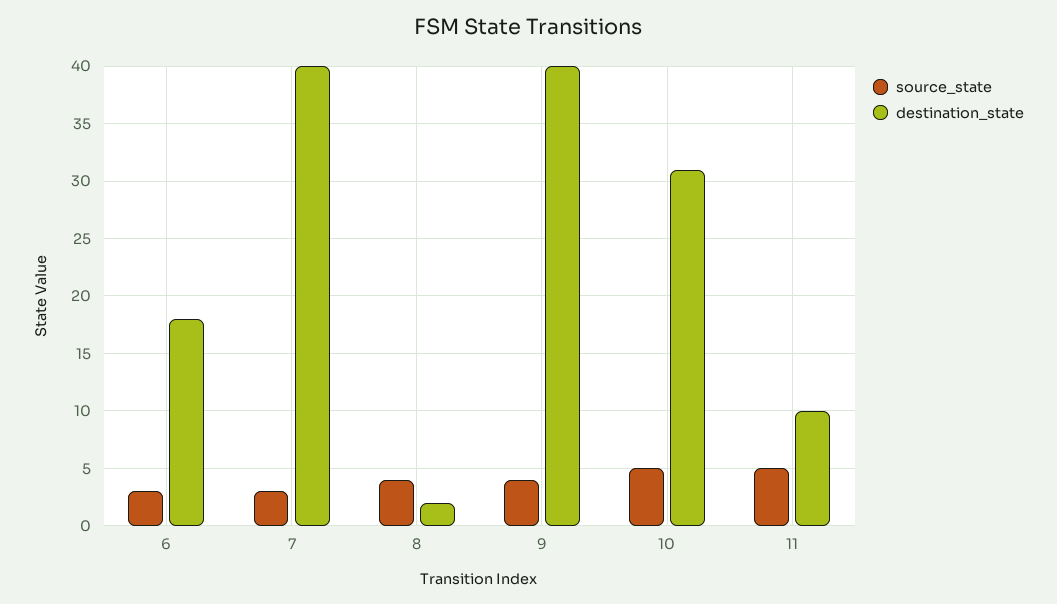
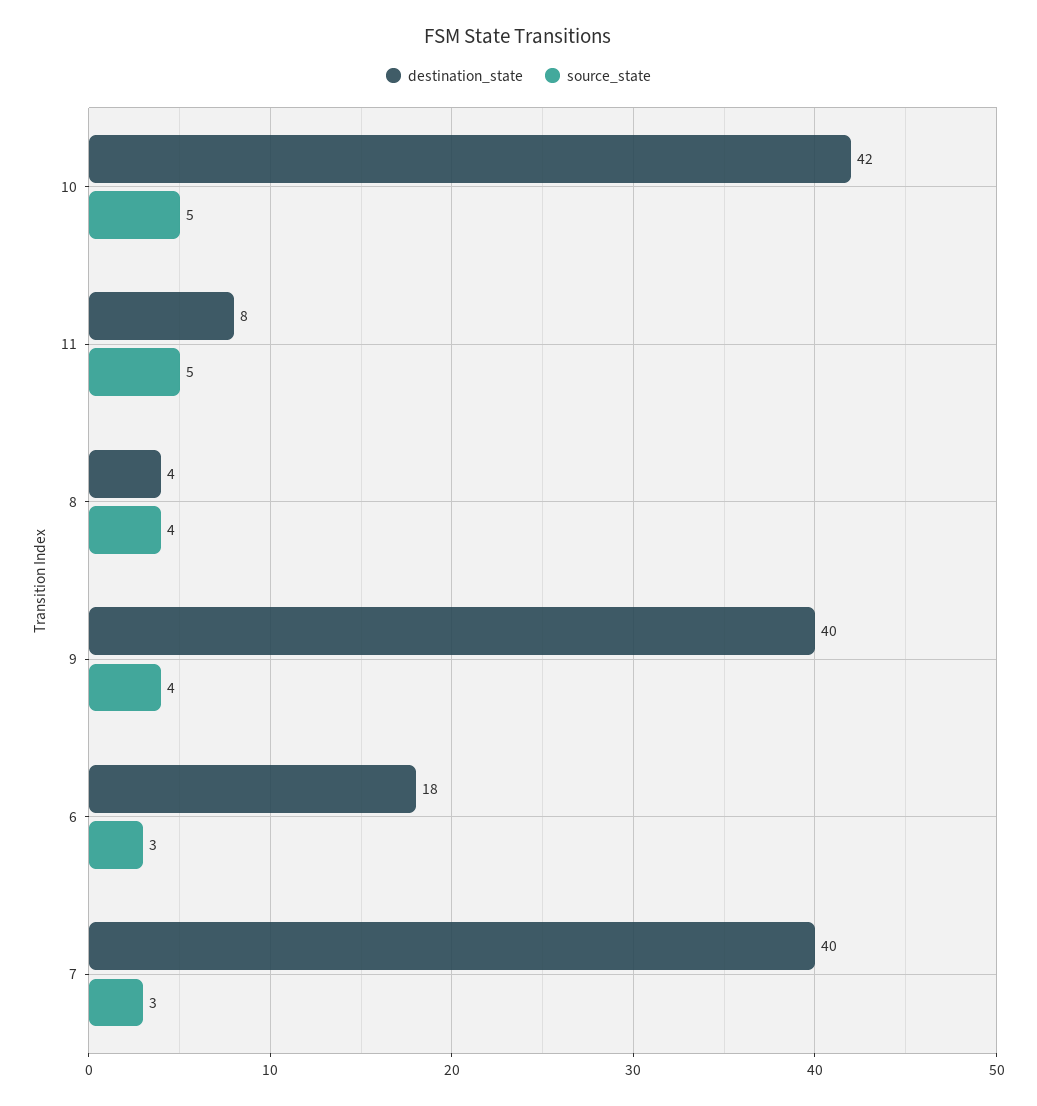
destination_state, 8: 2 -> 4
destination_state, 10: 31 -> 42
destination_state, 11: 10 -> 8

